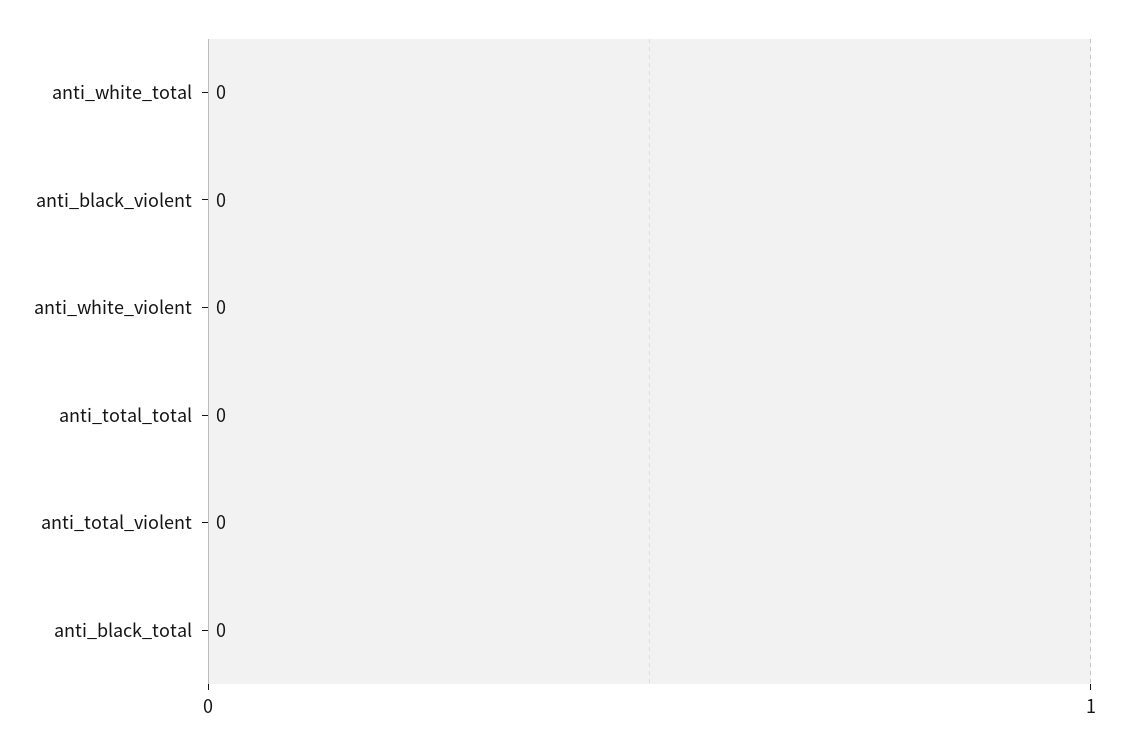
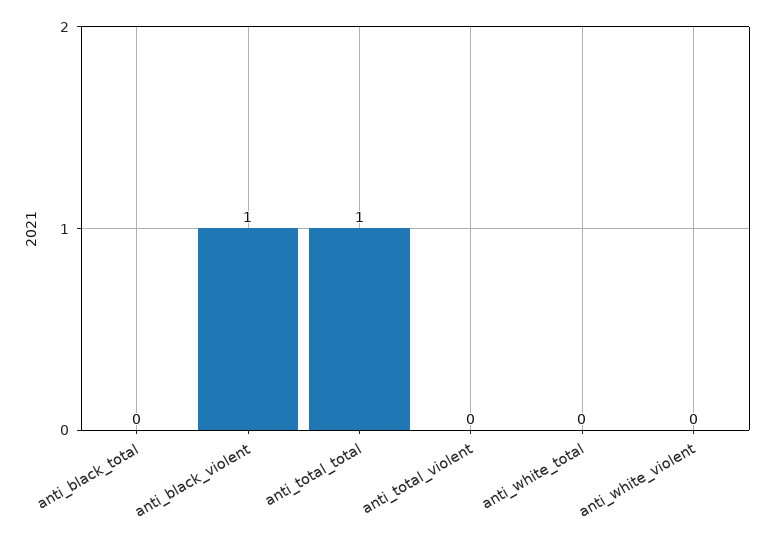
anti_black_violent: 0 -> 1
anti_total_total: 0 -> 1

